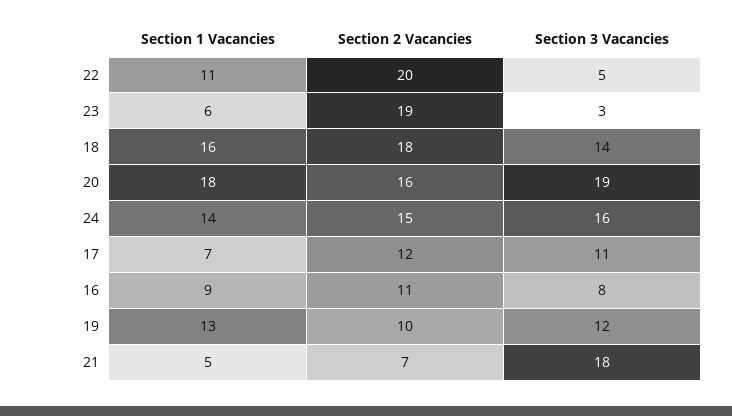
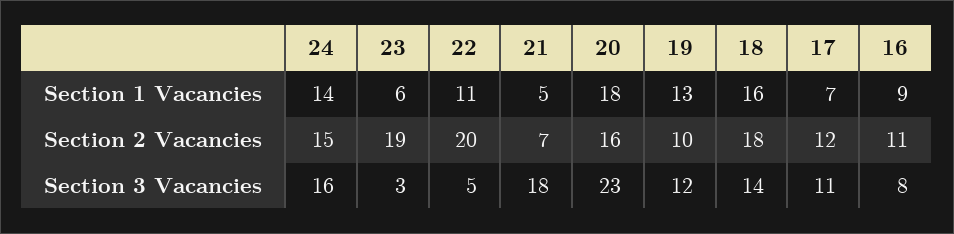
Section 3 Vacancies, 20: 19 -> 23

